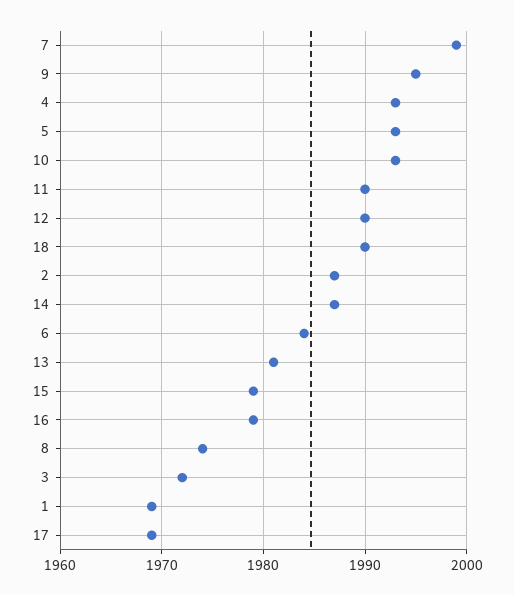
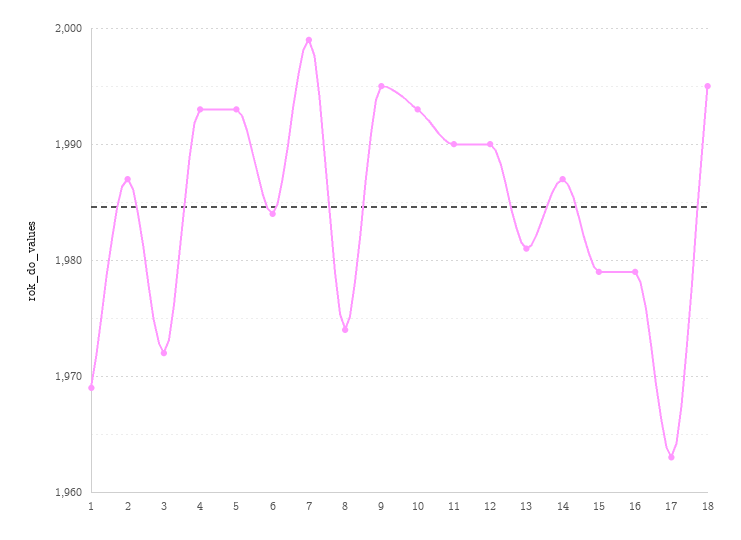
18: 1990 -> 1995
17: 1969 -> 1963

